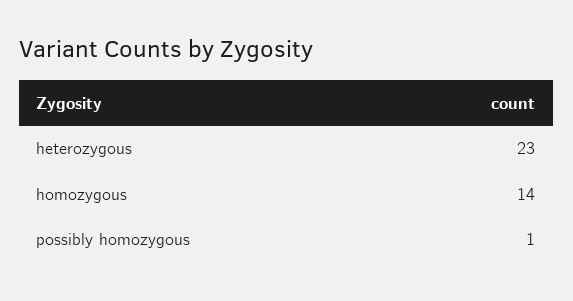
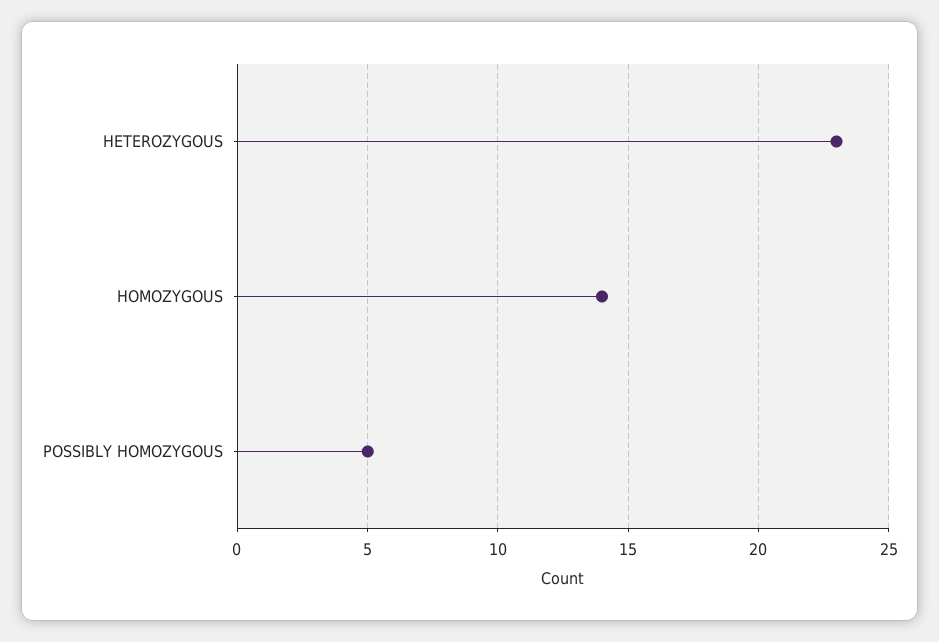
possibly homozygous: 1 -> 5

